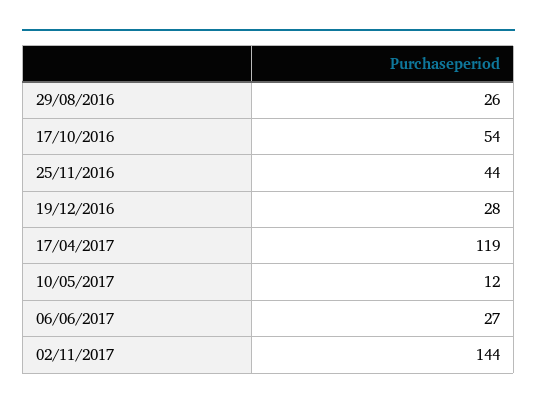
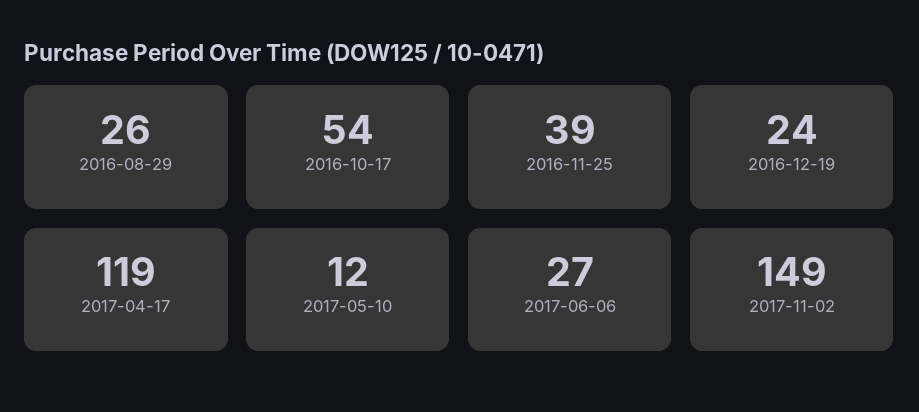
25/11/2016: 44 -> 39
19/12/2016: 28 -> 24
02/11/2017: 144 -> 149

